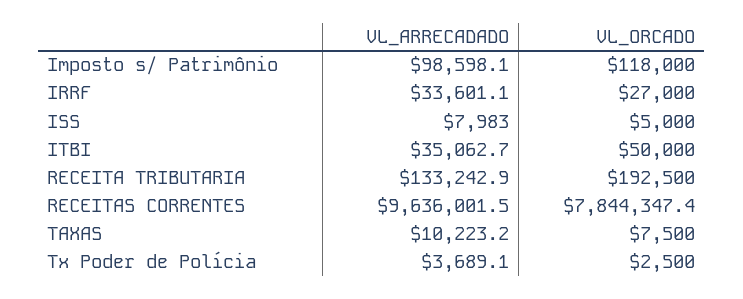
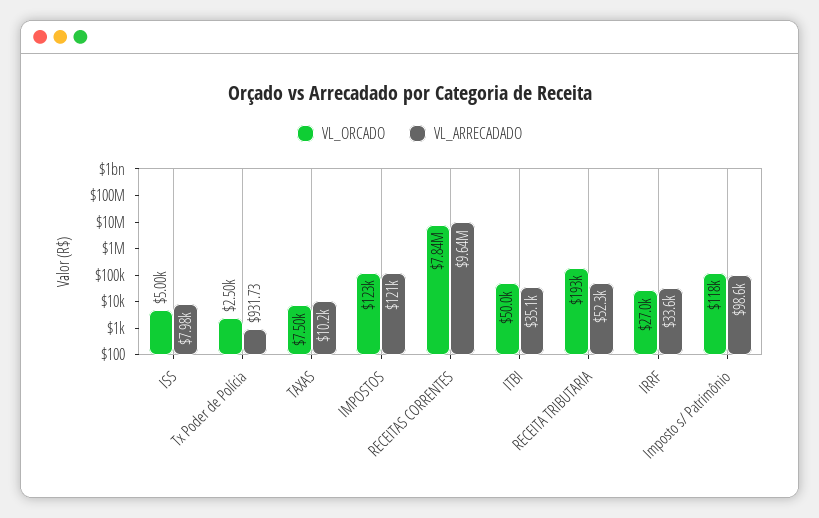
VL_ARRECADADO, RECEITA TRIBUTARIA: 133242.9 -> 52300
VL_ARRECADADO, Tx Poder de Polícia: 3689.1 -> 931.73
VL_ORCADO, IMPOSTOS: none -> 123000
VL_ARRECADADO, IMPOSTOS: none -> 121000

